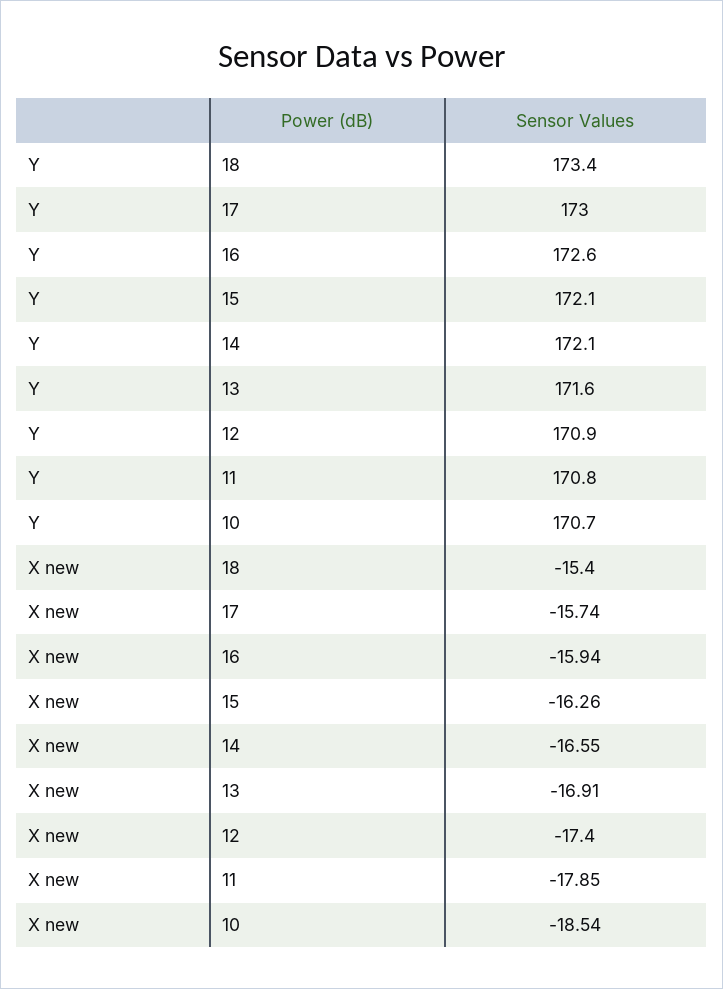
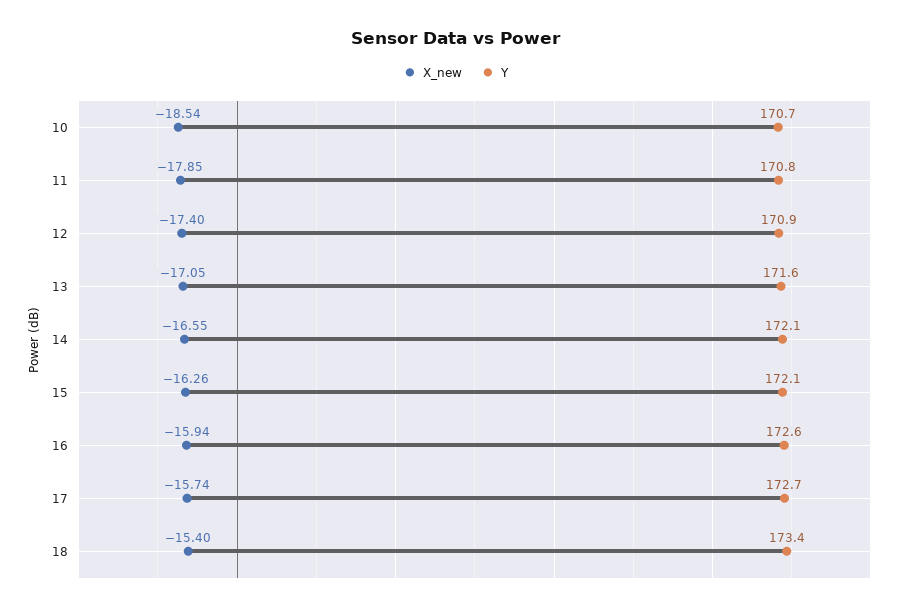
Y, 17: 173 -> 172.7
X new, 13: -16.91 -> -17.05

